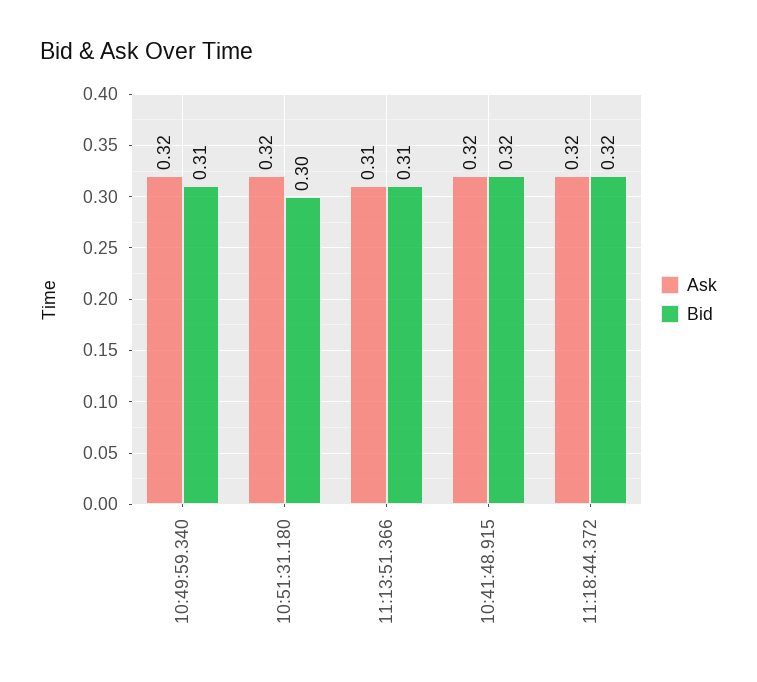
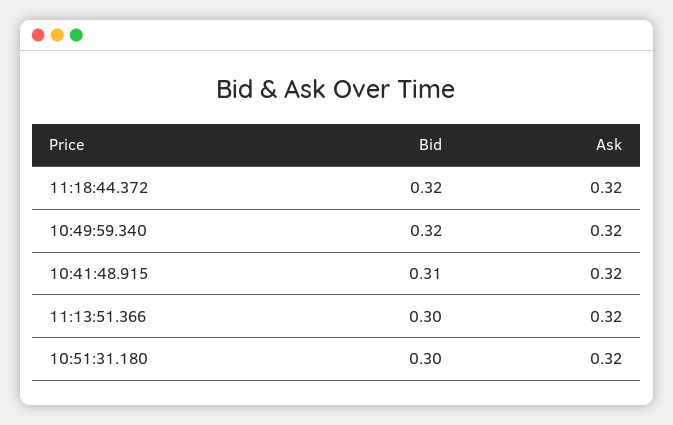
Bid, 10:49:59.340: 0.31 -> 0.32
Ask, 11:13:51.366: 0.31 -> 0.32
Bid, 11:13:51.366: 0.31 -> 0.3
Bid, 10:41:48.915: 0.32 -> 0.31

